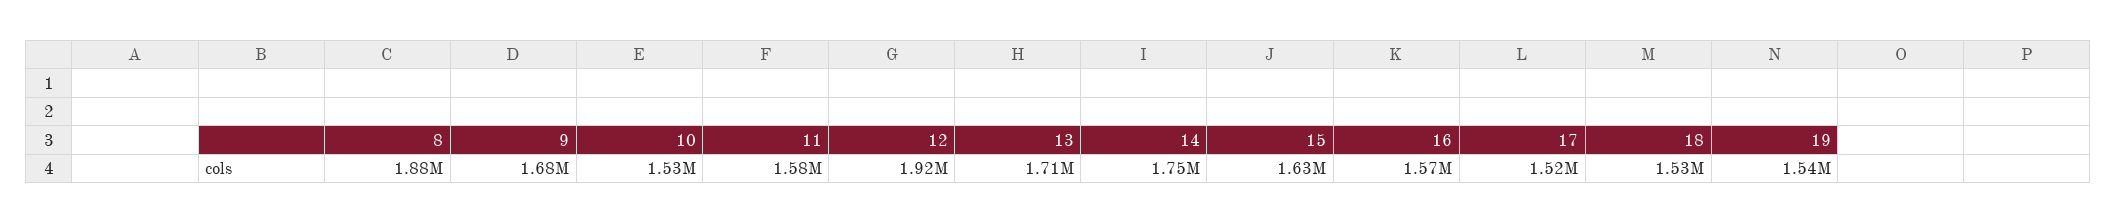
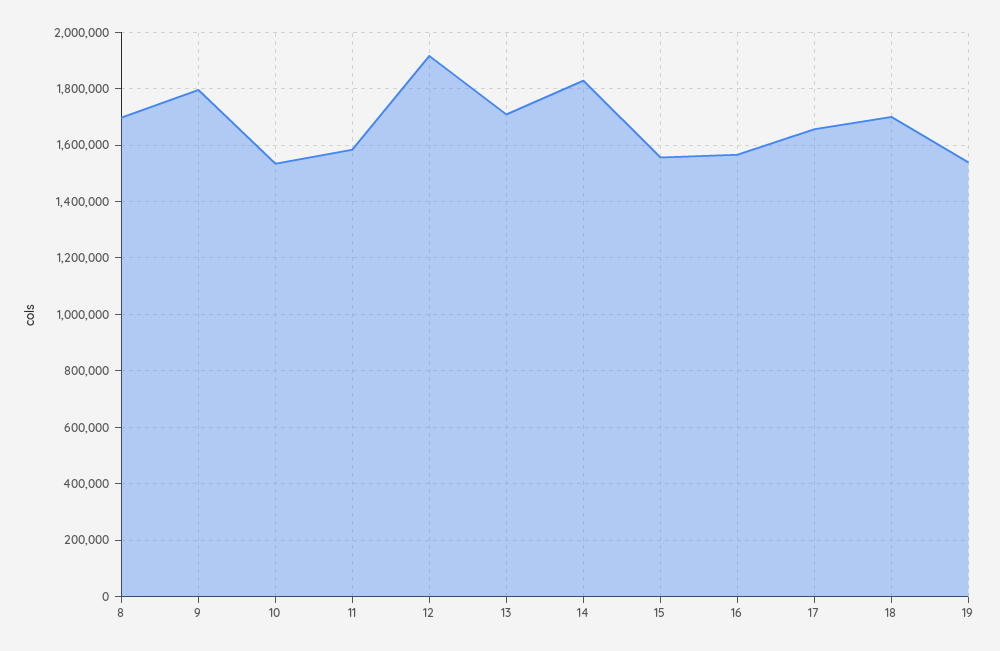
8: 1880000 -> 1700000
9: 1680000 -> 1800000
14: 1750000 -> 1825000
15: 1630000 -> 1550000
17: 1520000 -> 1650000
18: 1530000 -> 1700000

